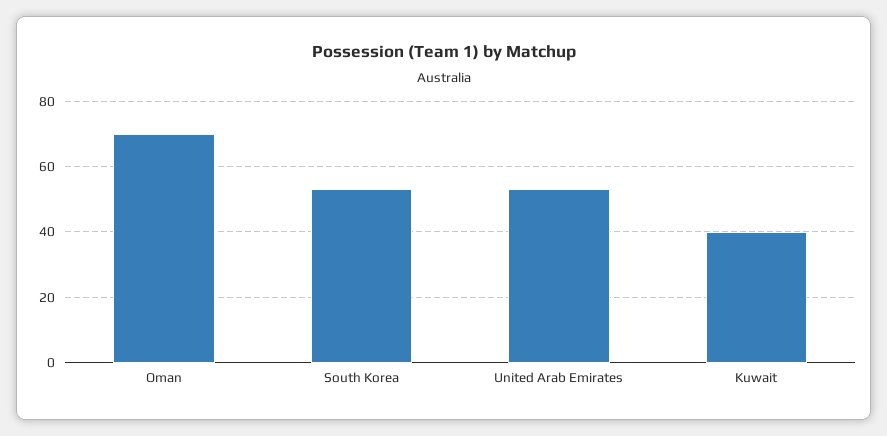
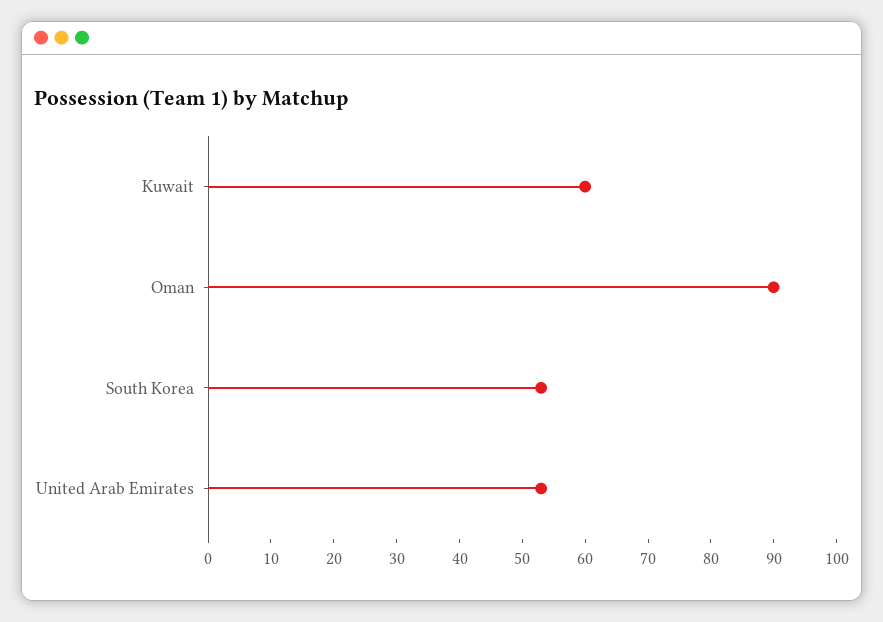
Oman: 70 -> 90
Kuwait: 40 -> 60

